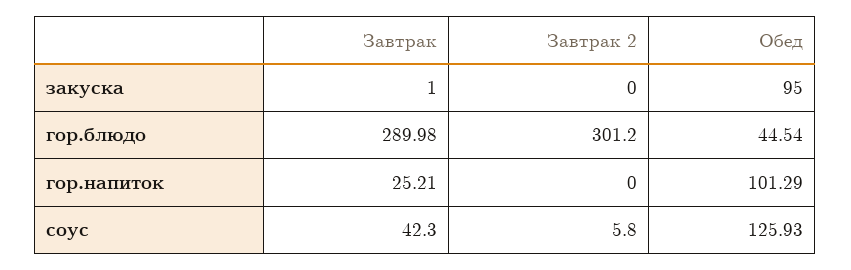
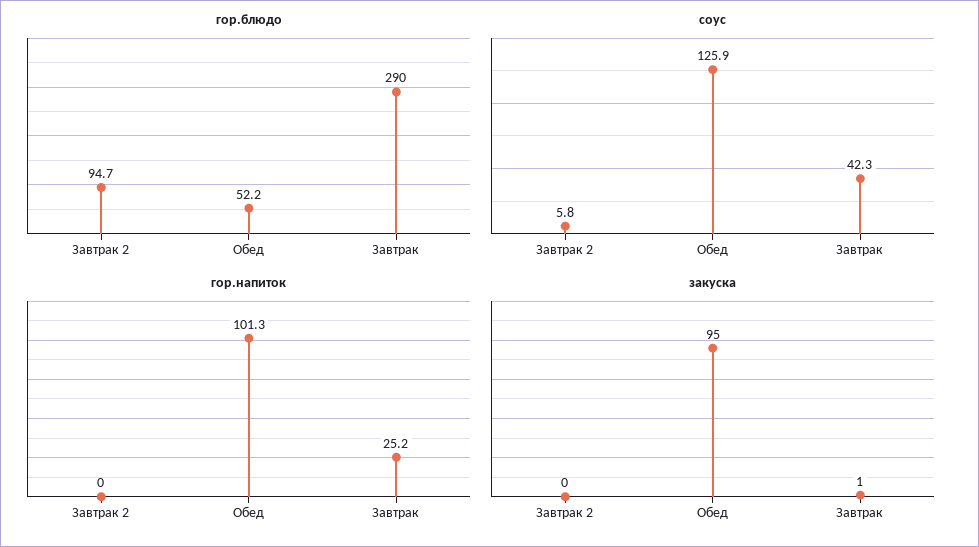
гор.блюдо, Завтрак 2: 301.2 -> 94.7
гор.блюдо, Обед: 44.54 -> 52.2

